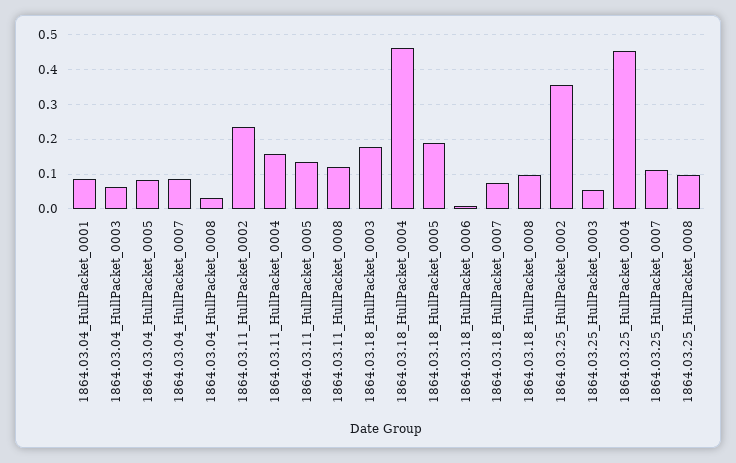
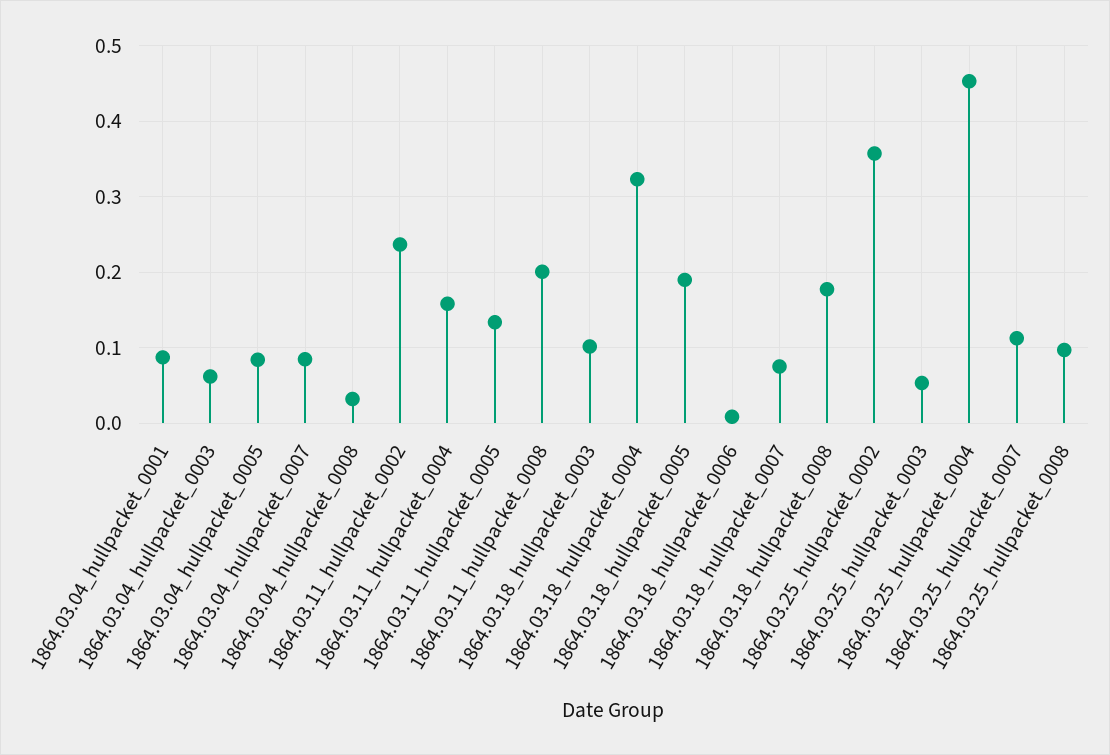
1864.03.11_HullPacket_0008: 0.12 -> 0.2
1864.03.18_HullPacket_0003: 0.18 -> 0.1
1864.03.18_HullPacket_0004: 0.46 -> 0.32
1864.03.18_HullPacket_0008: 0.1 -> 0.18

